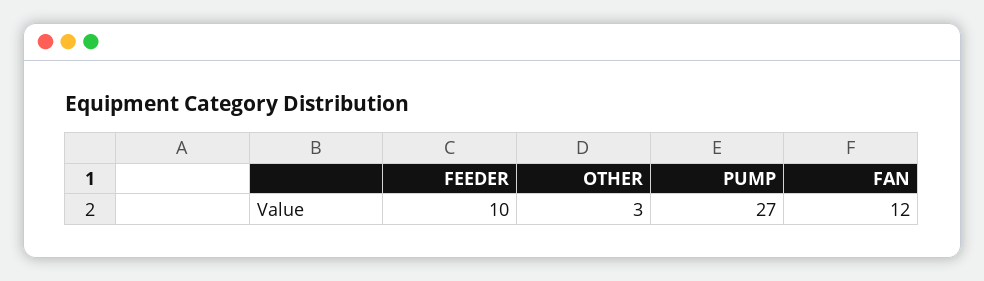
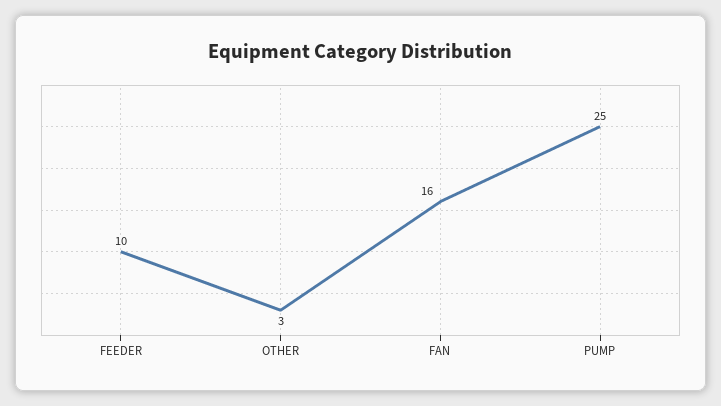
PUMP: 27 -> 25
FAN: 12 -> 16

